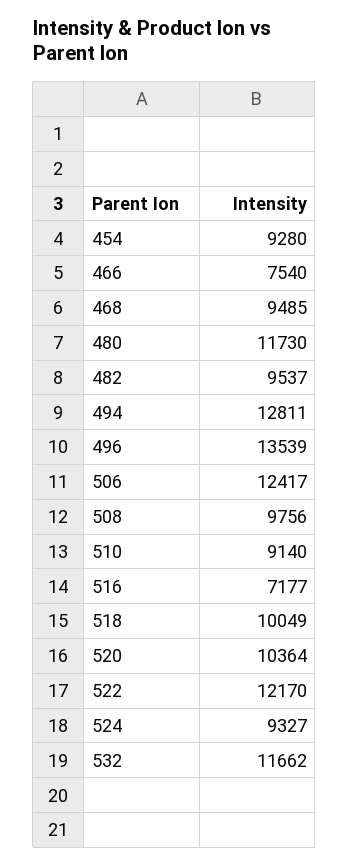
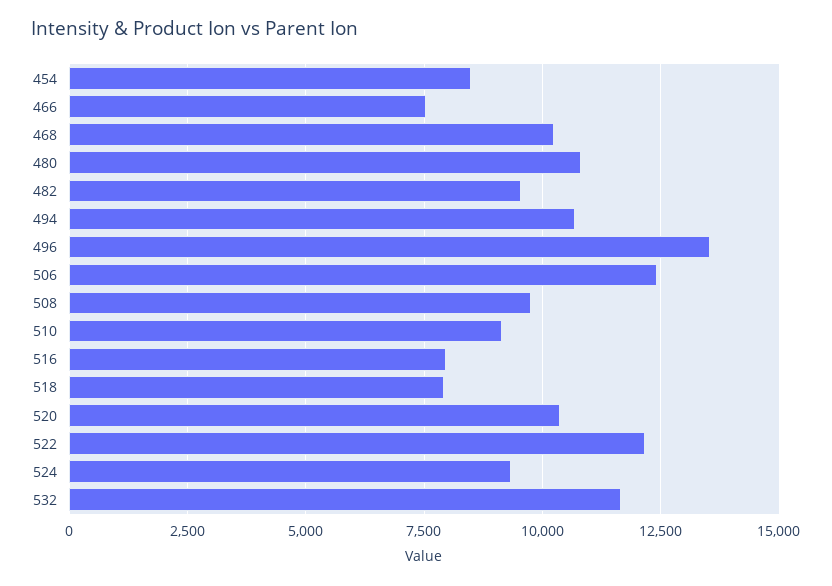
454: 9280 -> 8500
468: 9485 -> 10250
480: 11730 -> 10750
494: 12811 -> 10750
516: 7177 -> 8000
518: 10049 -> 8000

